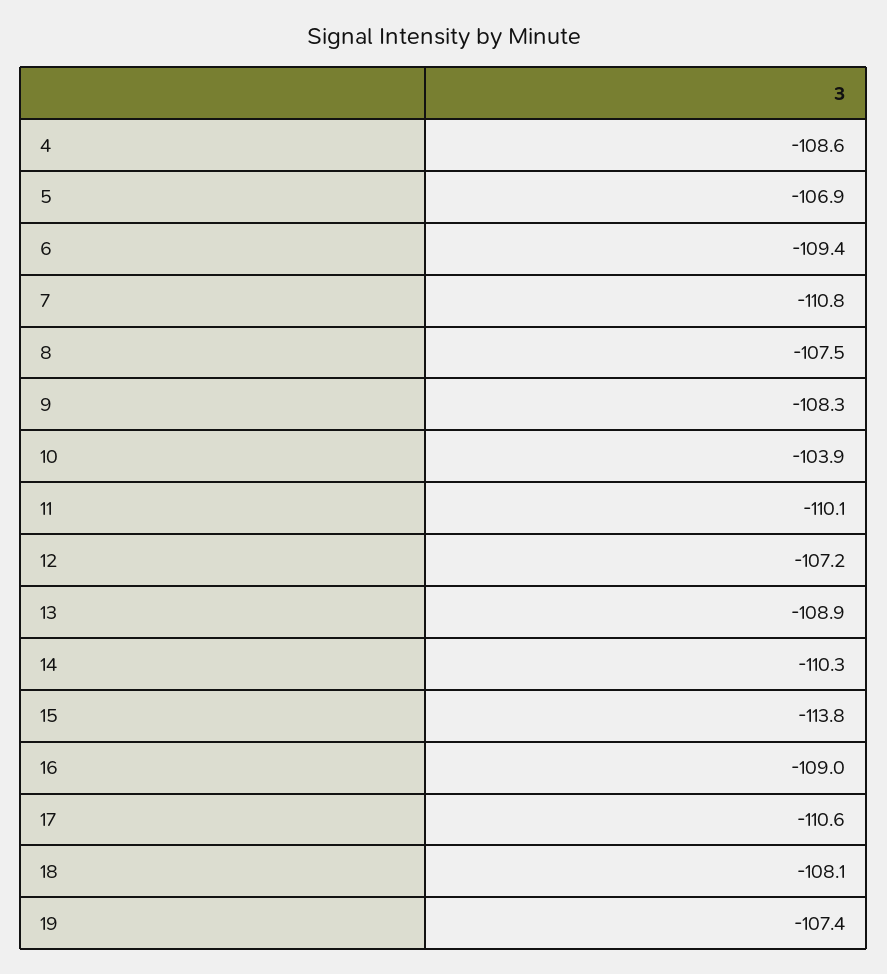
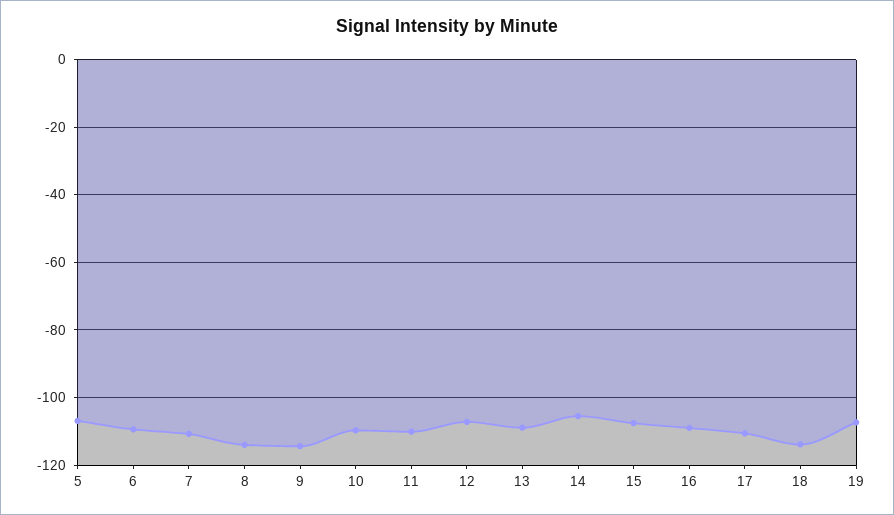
4: -108.6 -> none
8: -107.5 -> -114
9: -108.3 -> -114
10: -103.9 -> -110
14: -110.3 -> -106
15: -113.8 -> -108
18: -108.1 -> -114

